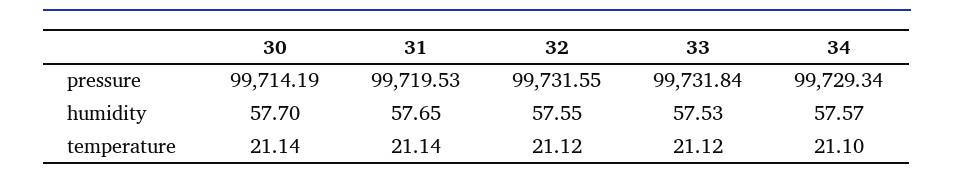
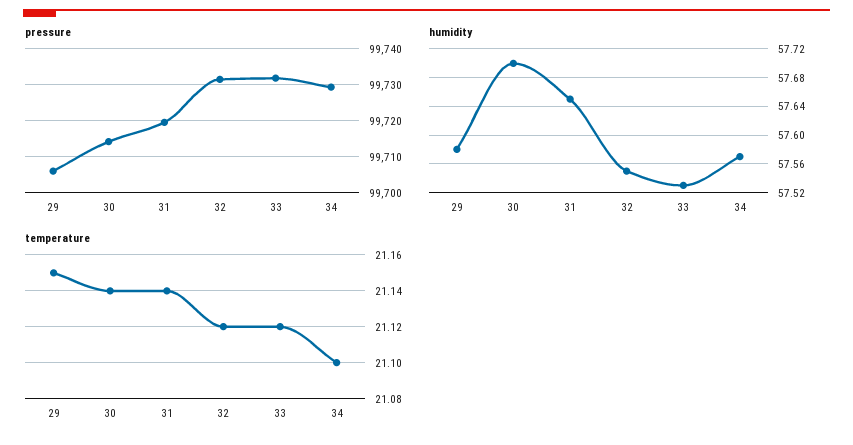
pressure, 29: none -> 99706
humidity, 29: none -> 57.58
temperature, 29: none -> 21.15

